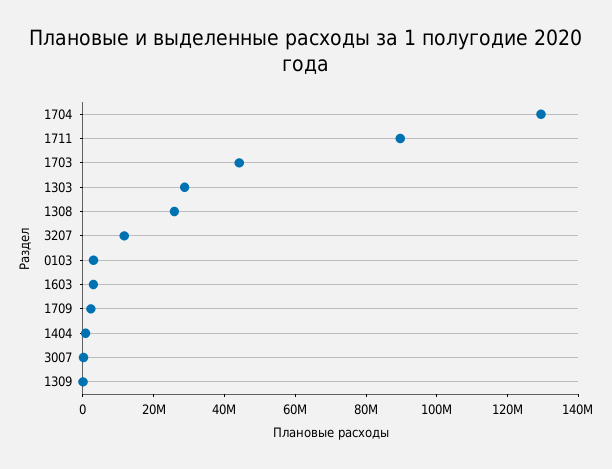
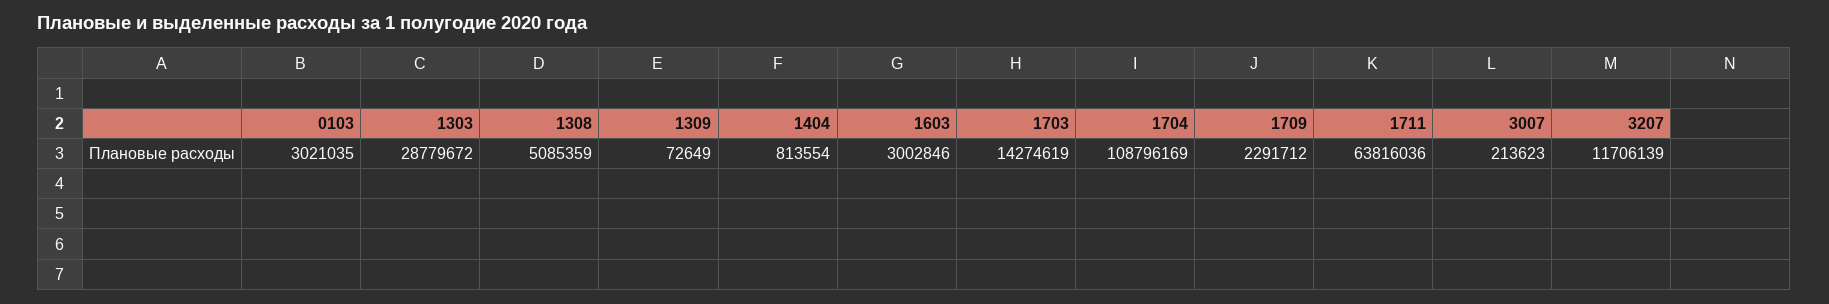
1704: 130000000 -> 108796169
1711: 90000000 -> 63816036
1703: 45000000 -> 14274619
1308: 25000000 -> 5085359

